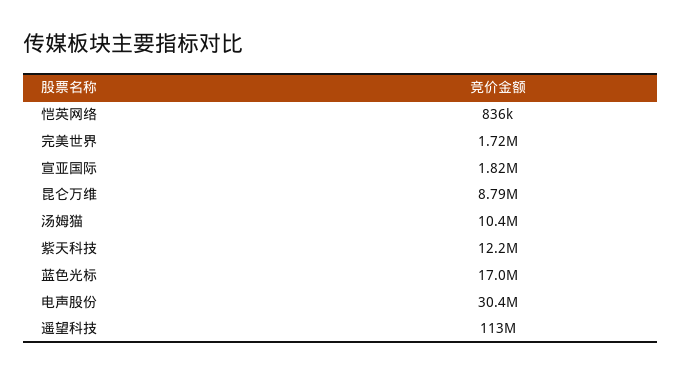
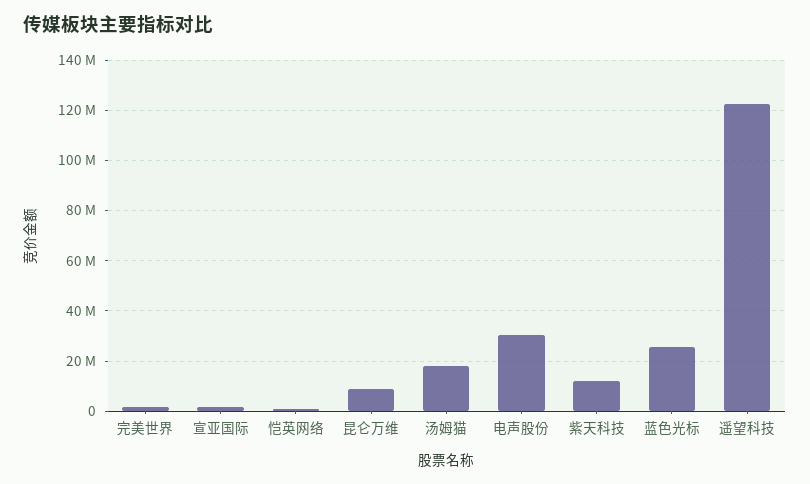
汤姆猫: 10400000 -> 17500000
蓝色光标: 17000000 -> 25000000
遥望科技: 113000000 -> 122500000

